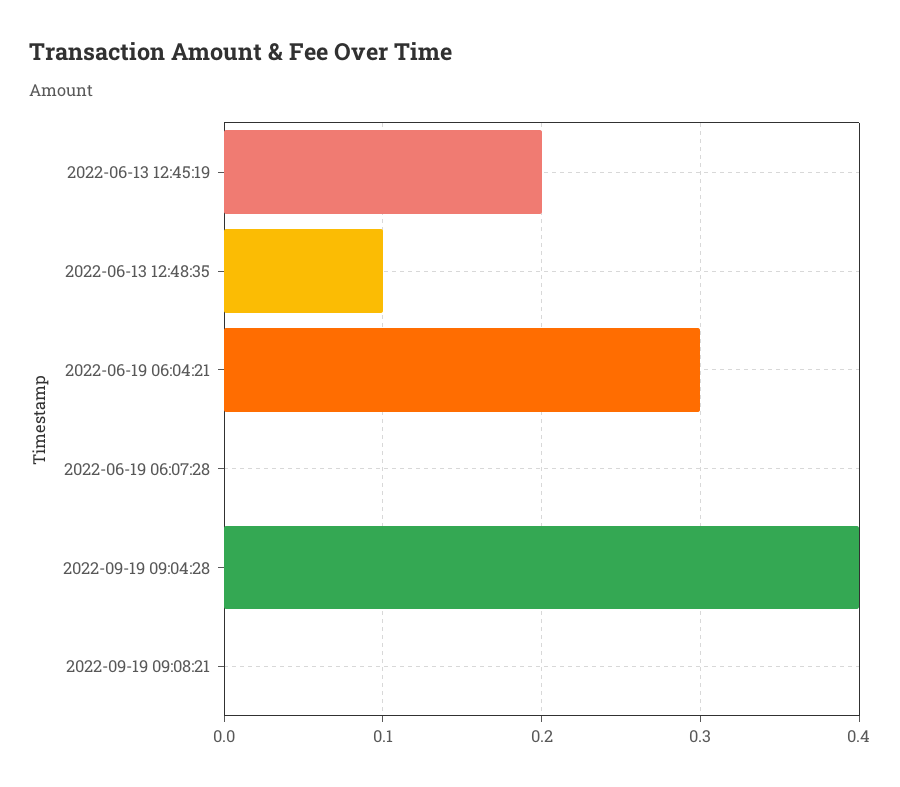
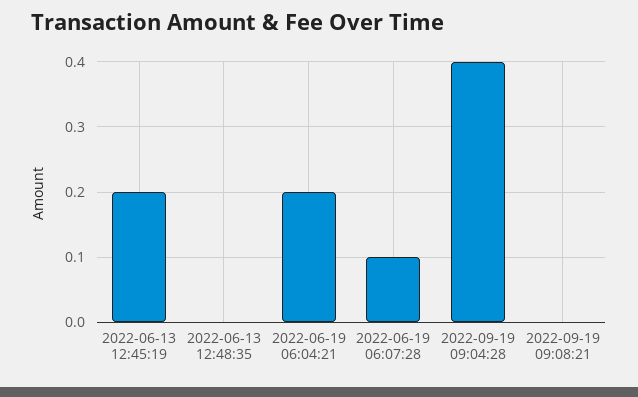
2022-06-13 12:48:35: 0.1 -> 0
2022-06-19 06:04:21: 0.3 -> 0.2
2022-06-19 06:07:28: 0 -> 0.1

